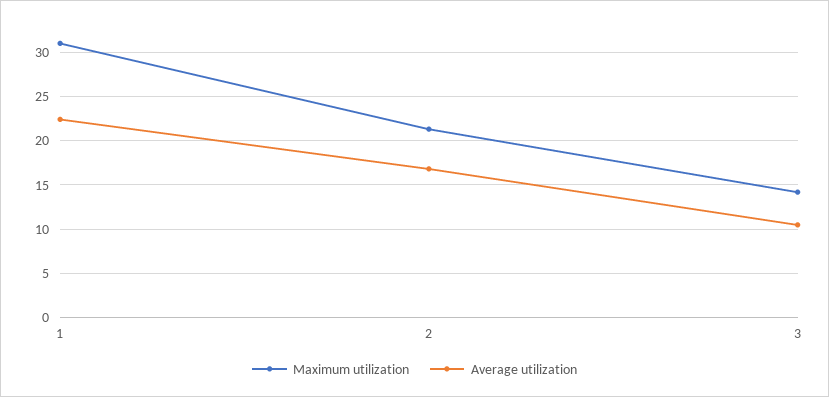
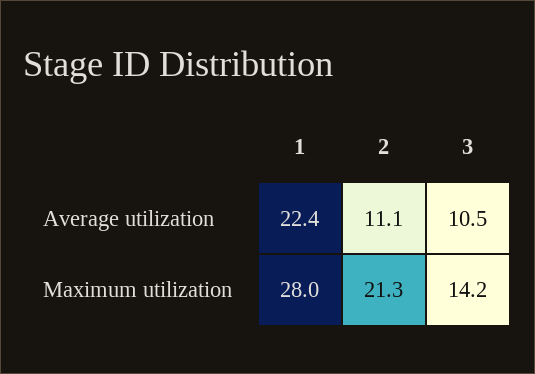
Maximum utilization, 1: 31 -> 28
Average utilization, 2: 17 -> 11.1

